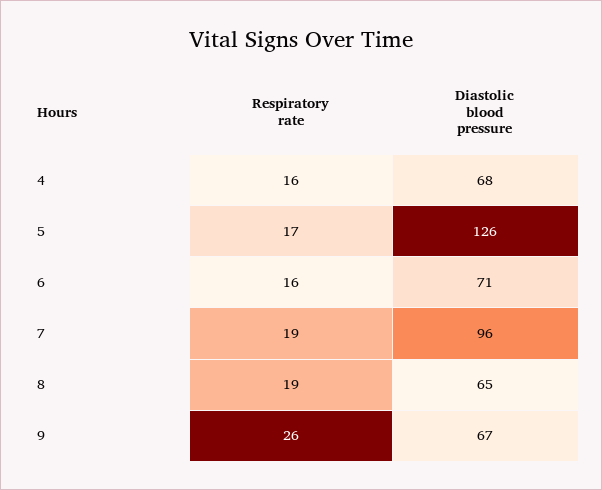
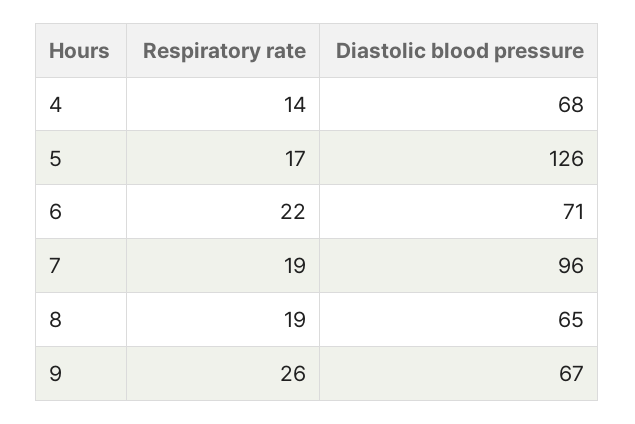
Respiratory rate, 4: 16 -> 14
Respiratory rate, 6: 16 -> 22

